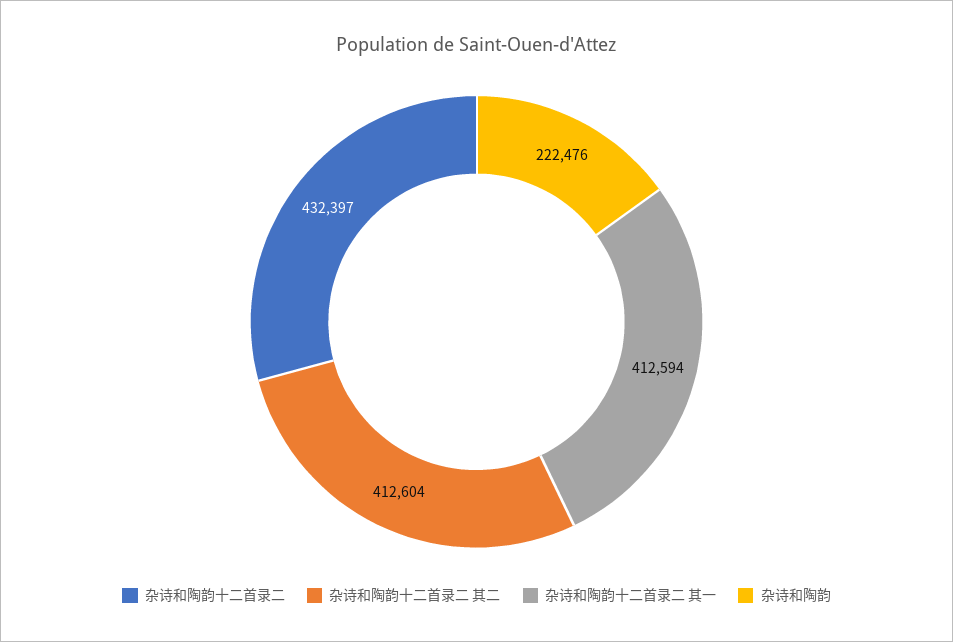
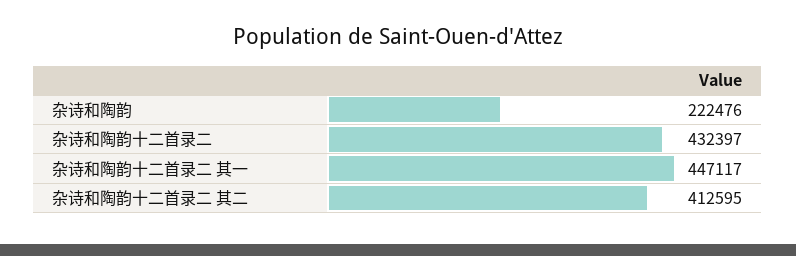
杂诗和陶韵十二首录二 其二: 412604 -> 412595
杂诗和陶韵十二首录二 其一: 412594 -> 447117

